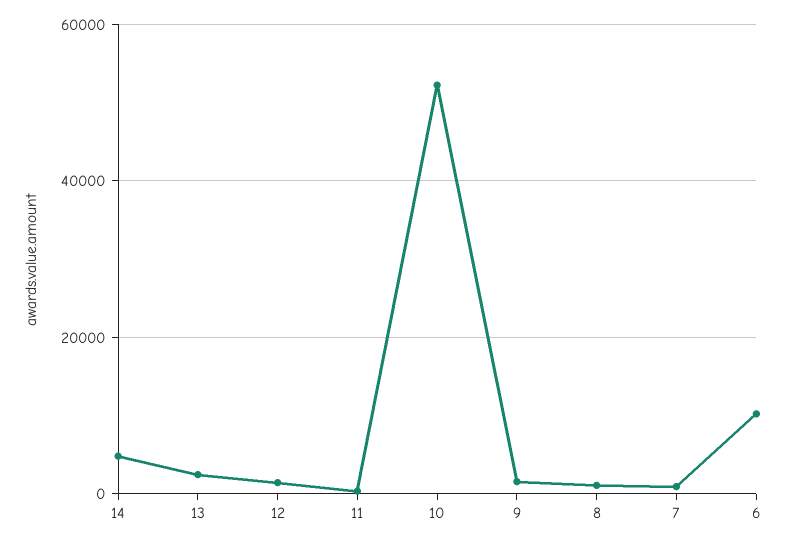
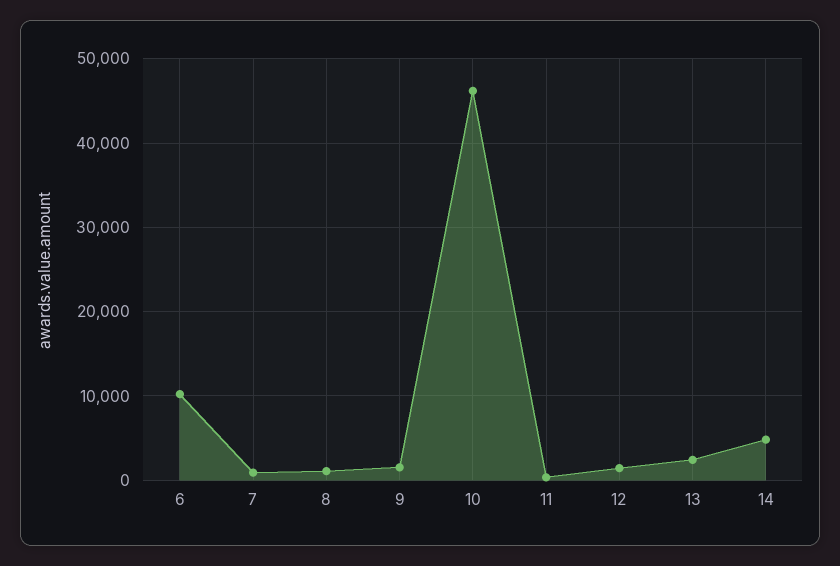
10: 52000 -> 46000

